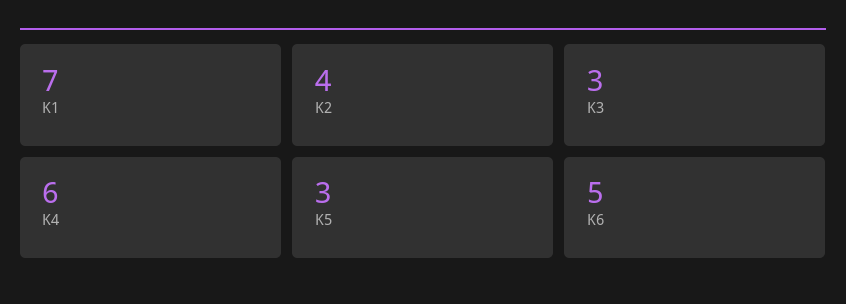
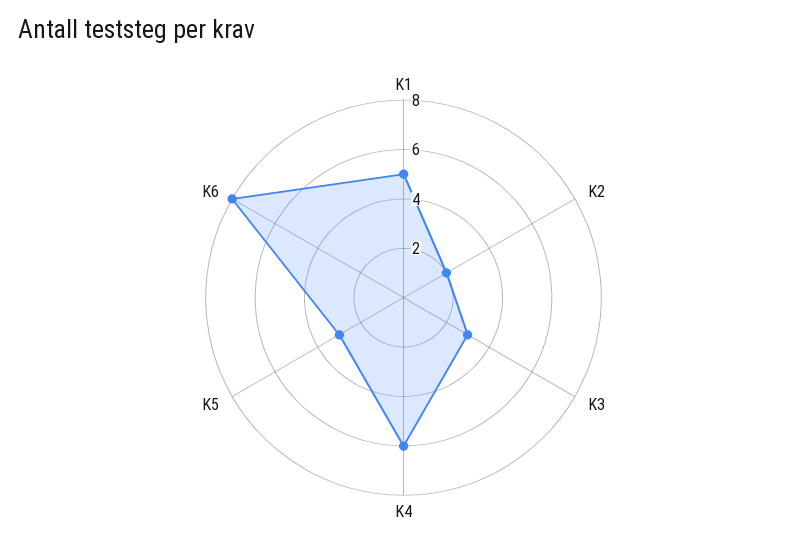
K1: 7 -> 5
K2: 4 -> 2
K6: 5 -> 8

